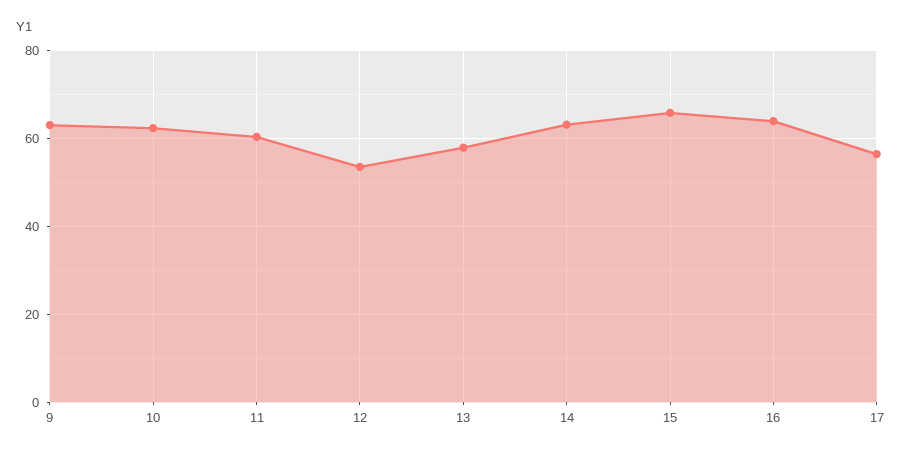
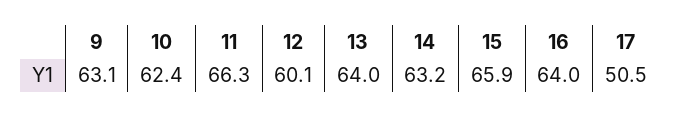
11: 60 -> 66.3
12: 54 -> 60.1
13: 58 -> 64
17: 56 -> 50.5

